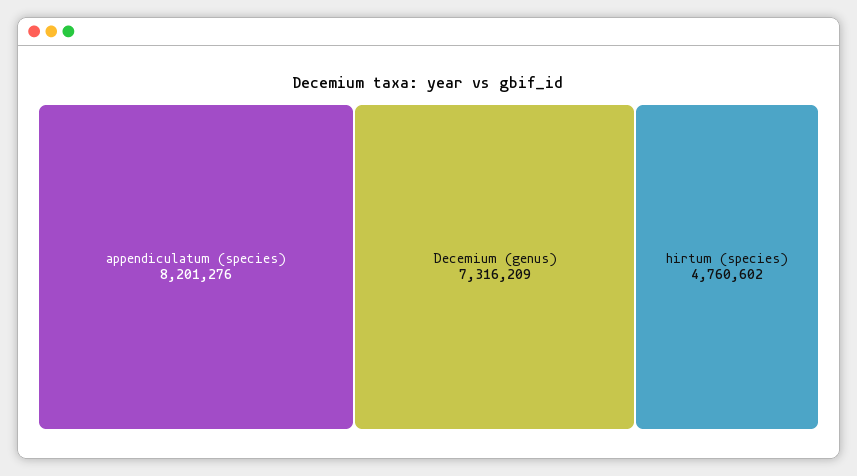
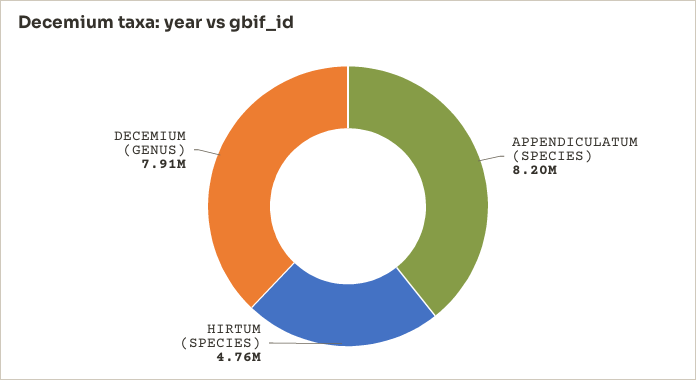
Decemium (genus): 7316209 -> 7910000

